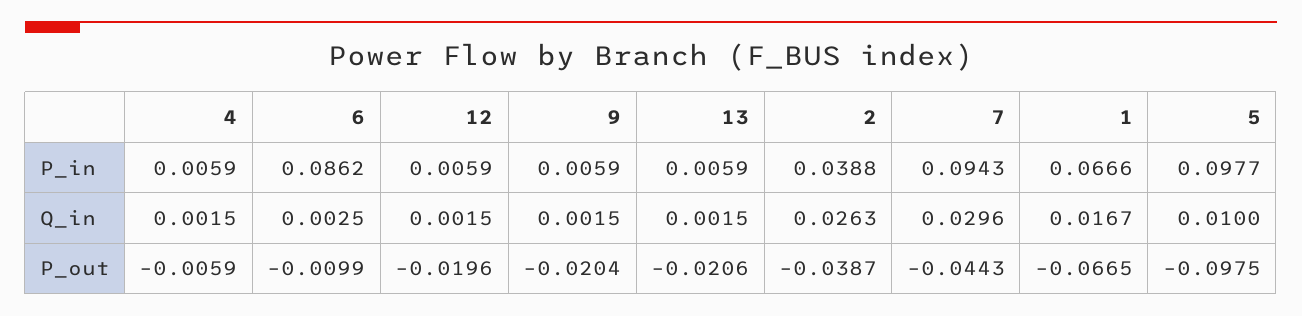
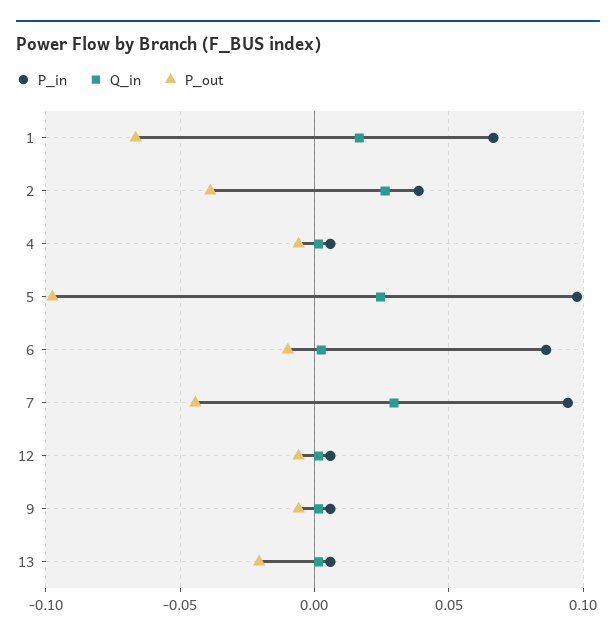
Q_in, 5: 0.01 -> 0.025
P_out, 12: -0.0196 -> -0.005
P_out, 9: -0.0204 -> -0.005

